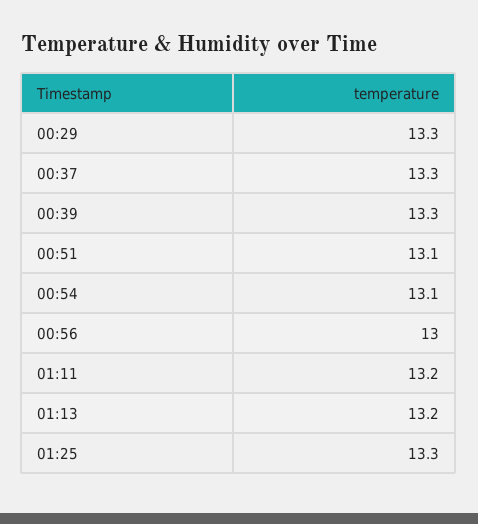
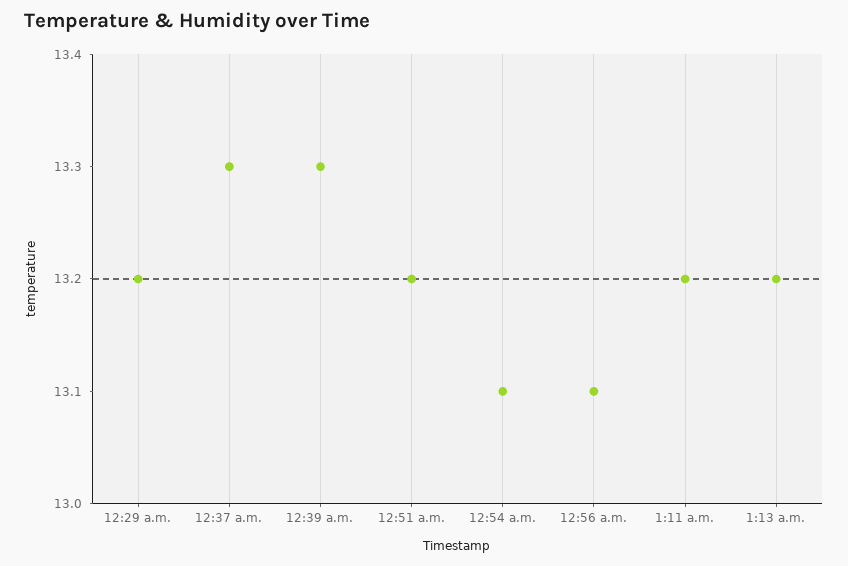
00:29: 13.3 -> 13.2
00:51: 13.1 -> 13.2
00:56: 13 -> 13.1
01:25: 13.3 -> none

